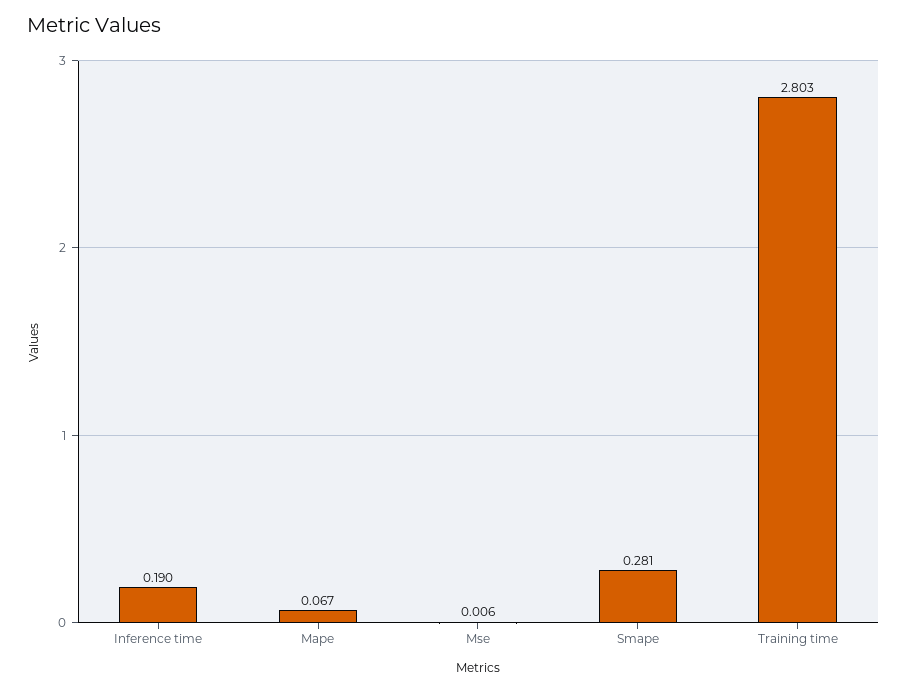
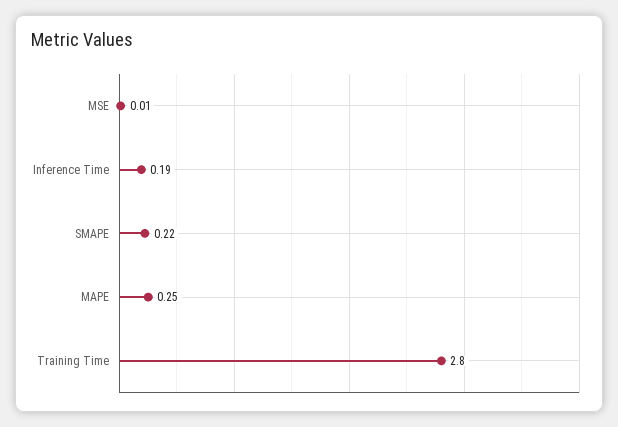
Mape: 0.067 -> 0.25
Smape: 0.281 -> 0.22

